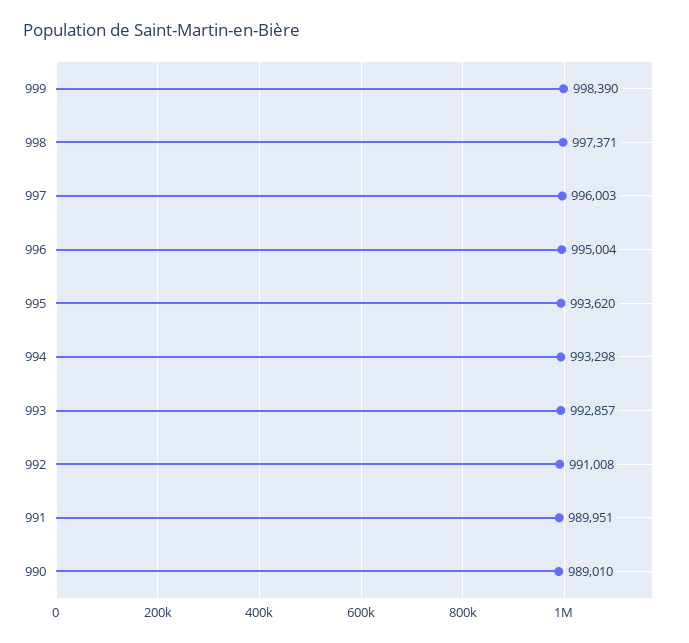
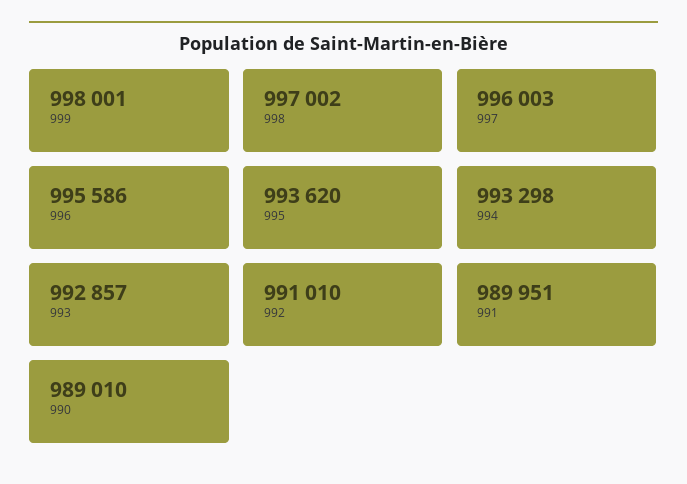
999: 998390 -> 998001
998: 997371 -> 997002
996: 995004 -> 995586
992: 991008 -> 991010

